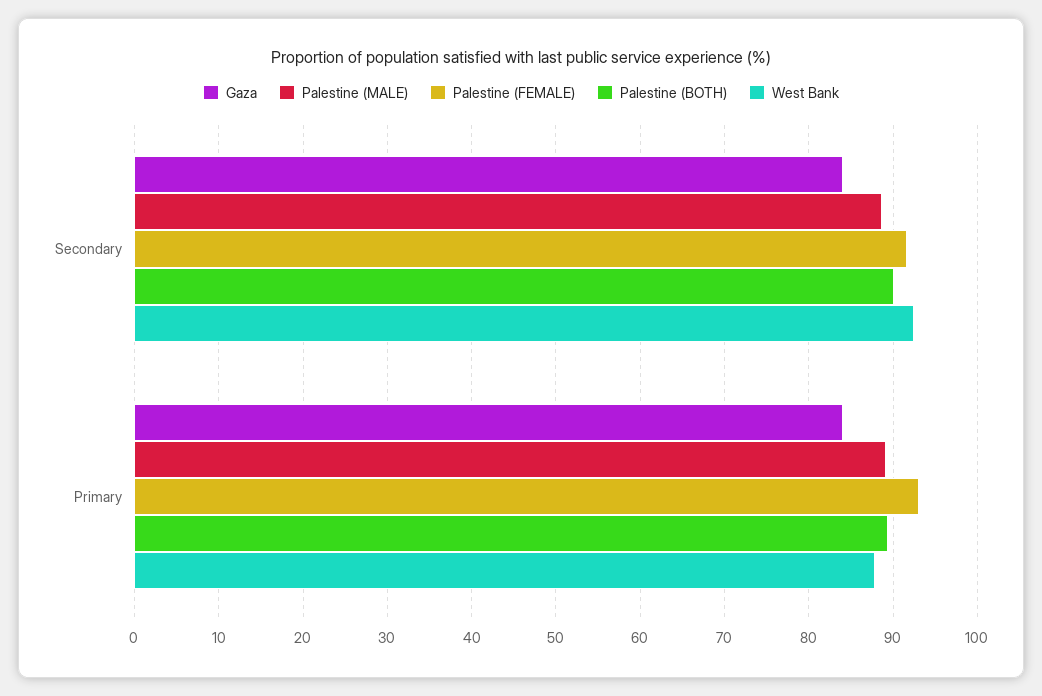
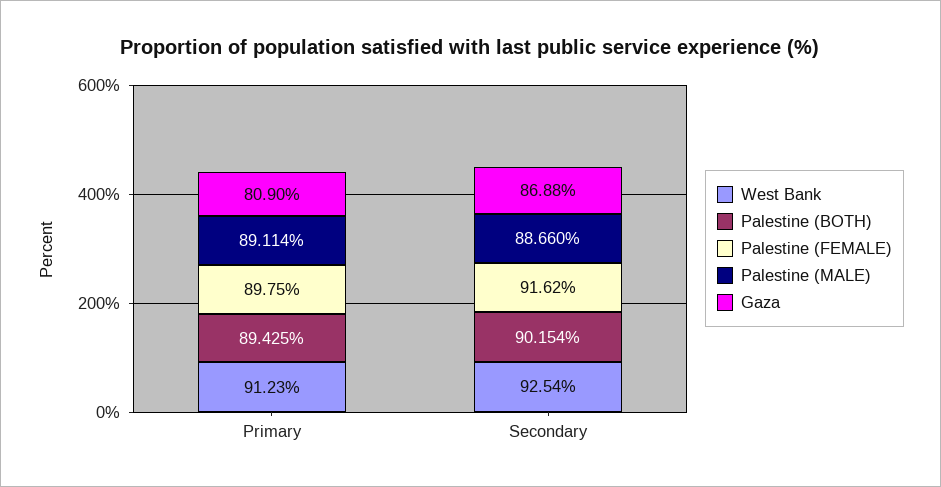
Gaza, Secondary: 84 -> 86.88
Gaza, Primary: 84 -> 80.9
Palestine (FEMALE), Primary: 93 -> 89.75
West Bank, Primary: 88 -> 91.23

